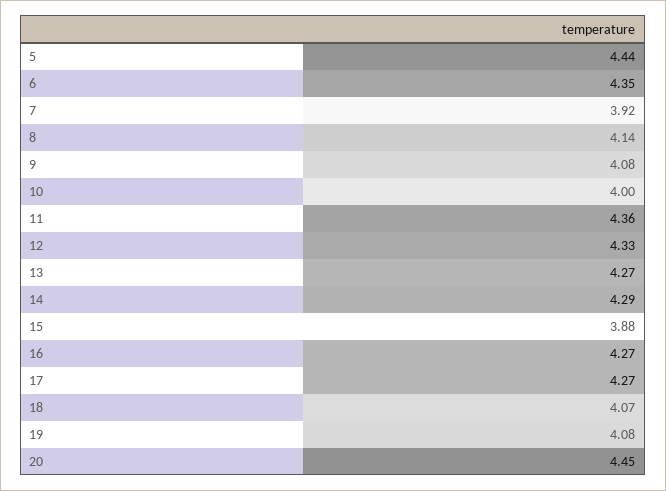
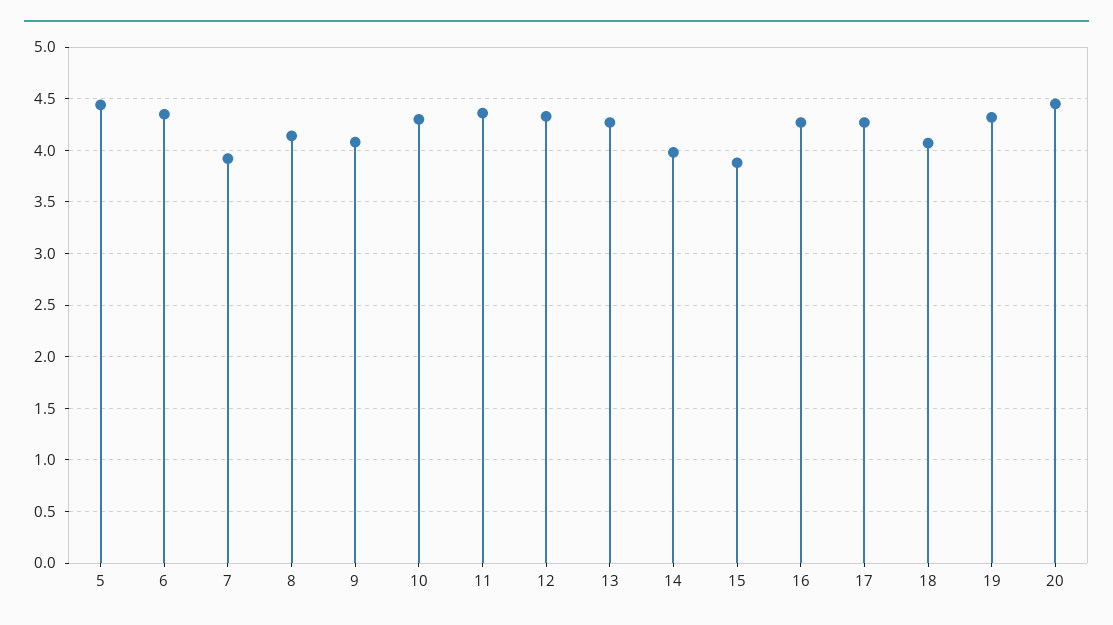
10: 4 -> 4.3
14: 4.29 -> 4
19: 4.08 -> 4.3

